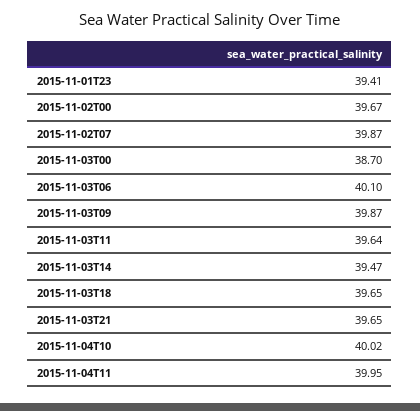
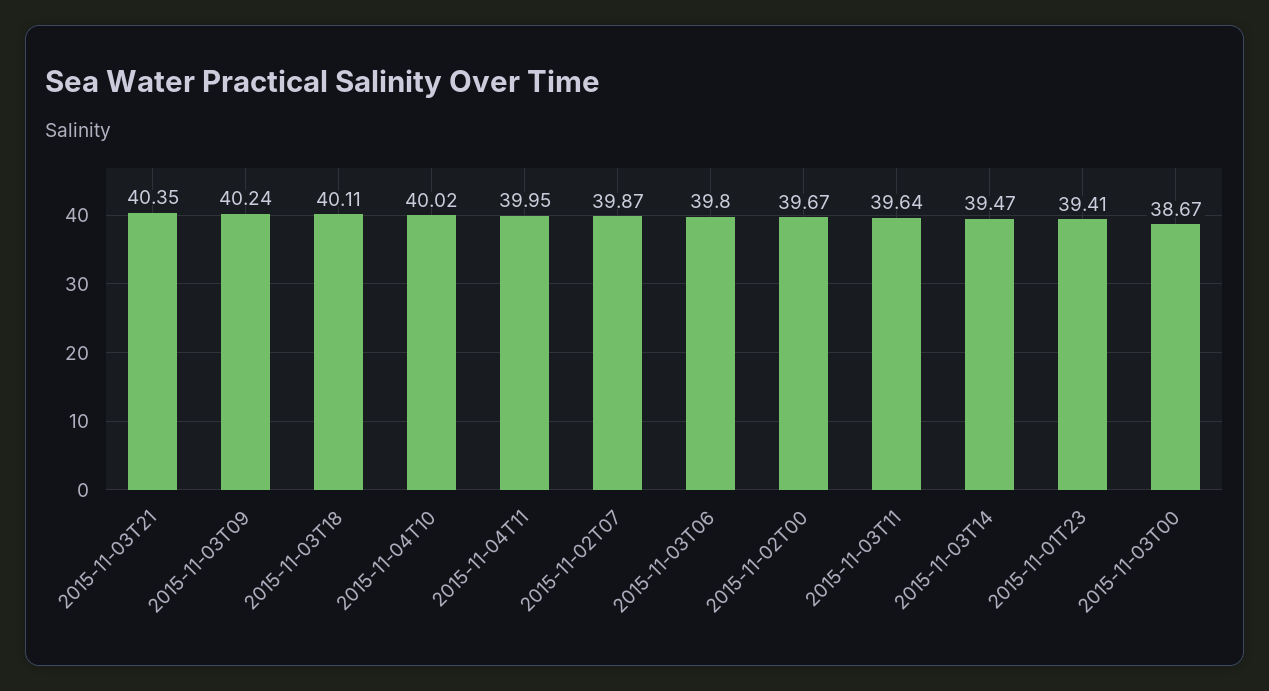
2015-11-03T00: 38.7 -> 38.67
2015-11-03T06: 40.1 -> 39.8
2015-11-03T09: 39.87 -> 40.24
2015-11-03T18: 39.65 -> 40.11
2015-11-03T21: 39.65 -> 40.35

